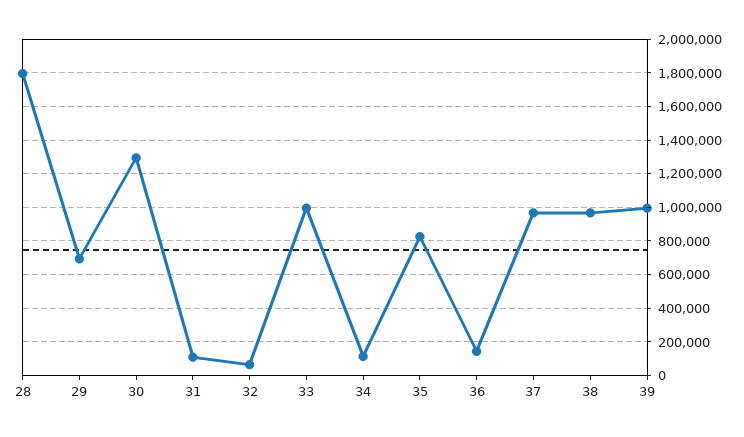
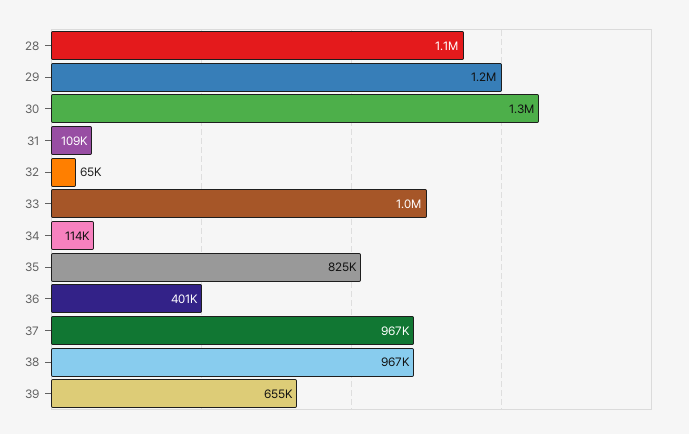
28: 1800000 -> 1100000
29: 700000 -> 1200000
36: 150000 -> 401000
39: 1000000 -> 655000

